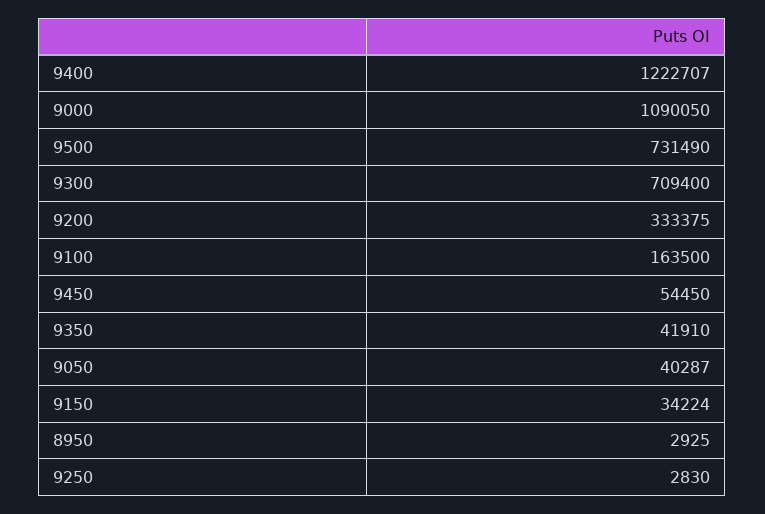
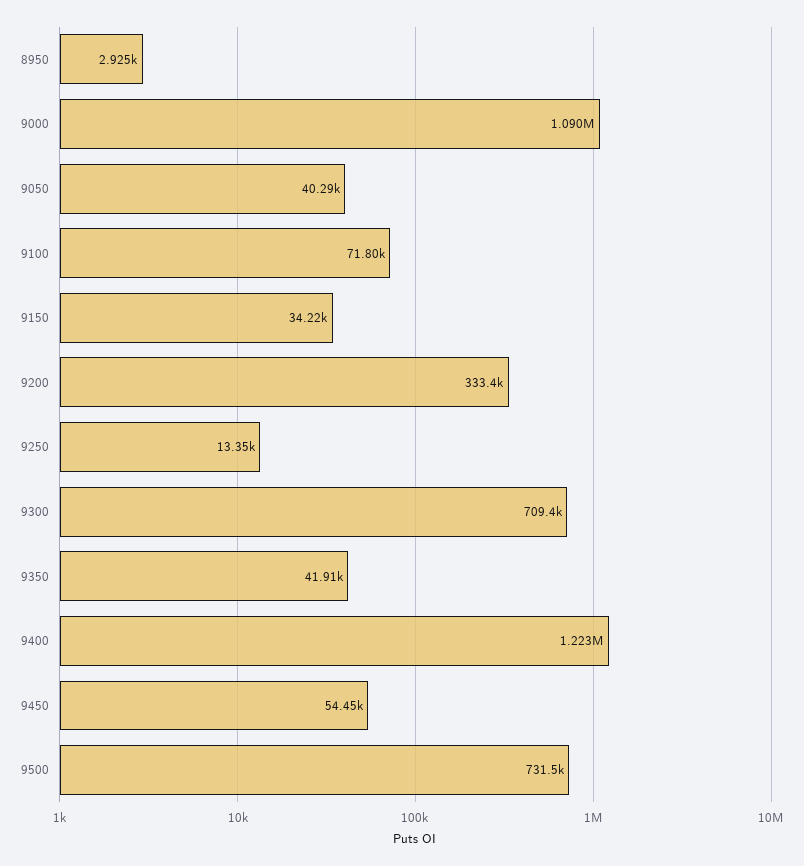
9100: 163500 -> 71800
9250: 2830 -> 13350

